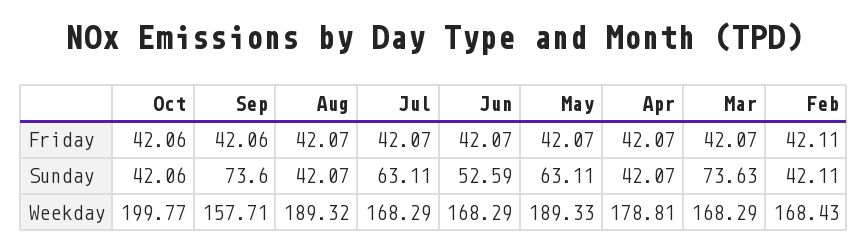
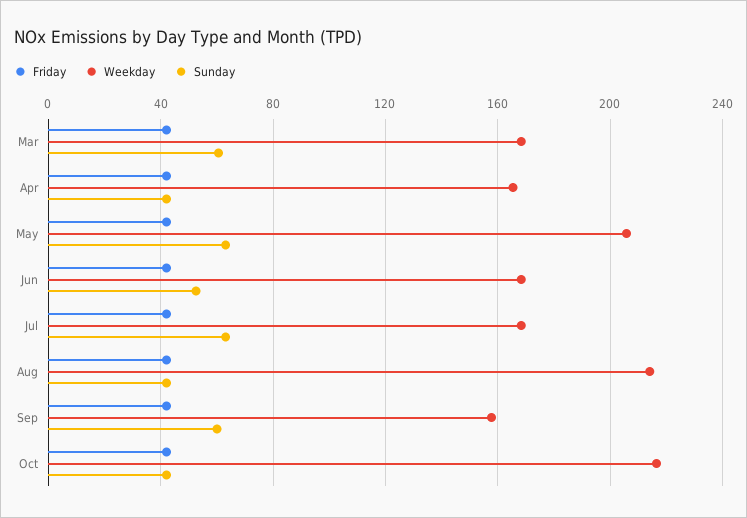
Friday, Feb: 42.11 -> none
Sunday, Sep: 73.6 -> 60
Sunday, Mar: 73.63 -> 60
Sunday, Feb: 42.11 -> none
Weekday, Oct: 199.77 -> 215
Weekday, Aug: 189.32 -> 215
Weekday, May: 189.33 -> 205
Weekday, Apr: 178.81 -> 165
Weekday, Feb: 168.43 -> none

